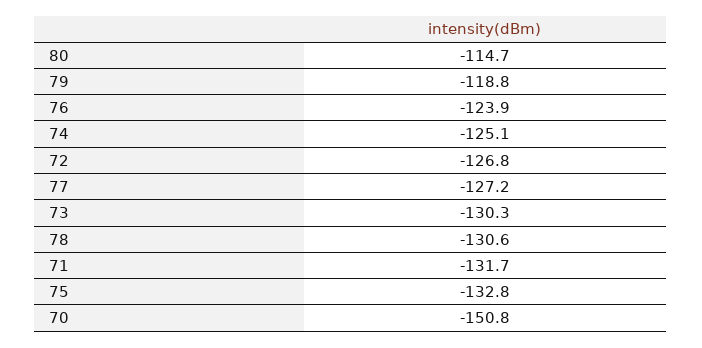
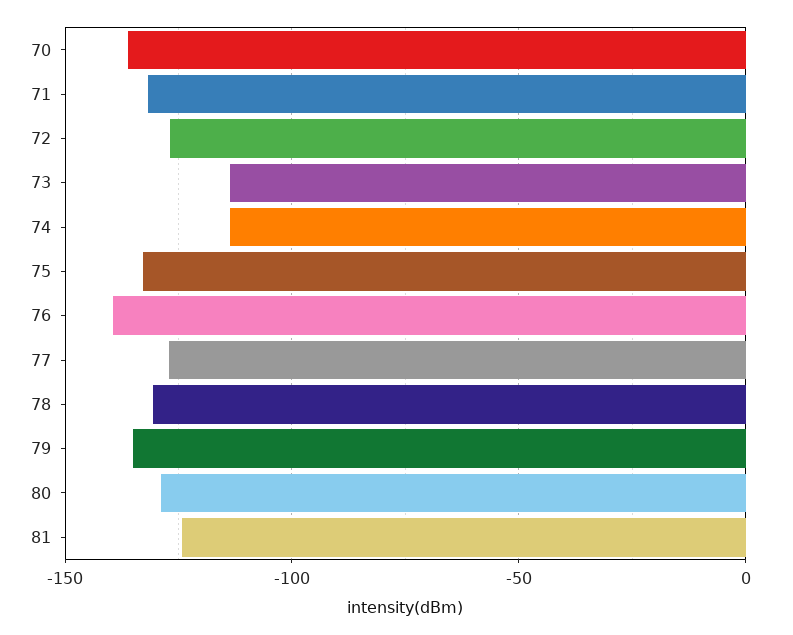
80: -114.7 -> -130
79: -118.8 -> -135
76: -123.9 -> -140
74: -125.1 -> -115
73: -130.3 -> -115
70: -150.8 -> -135
81: none -> -125

